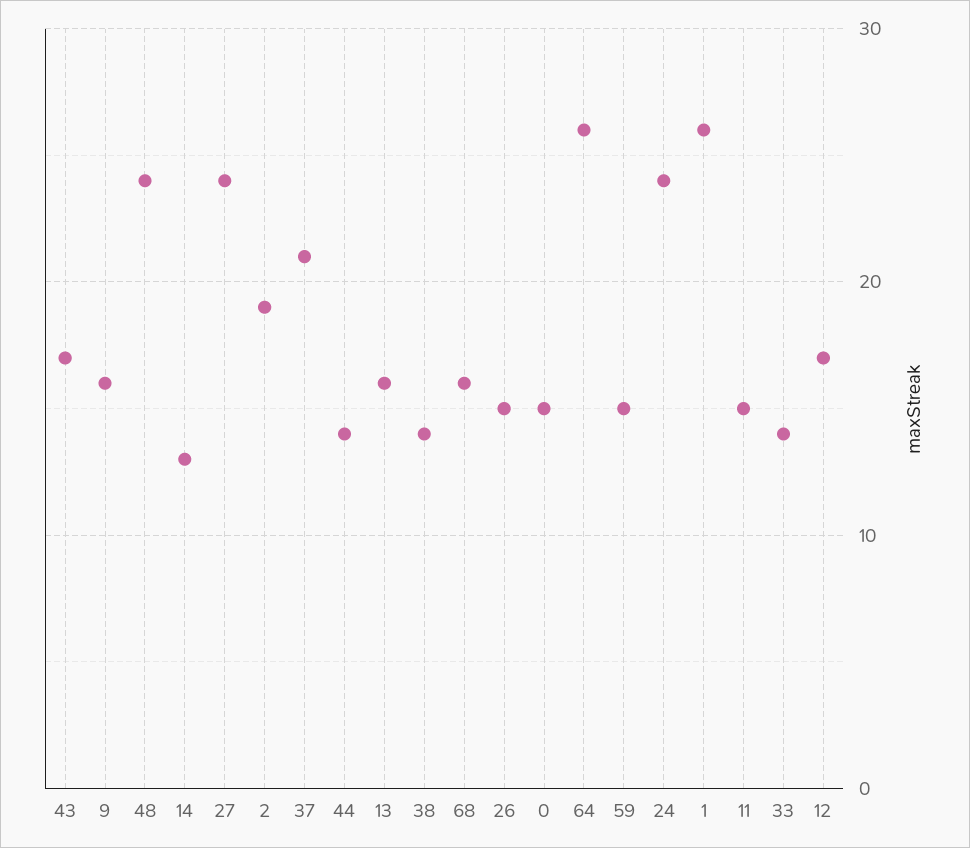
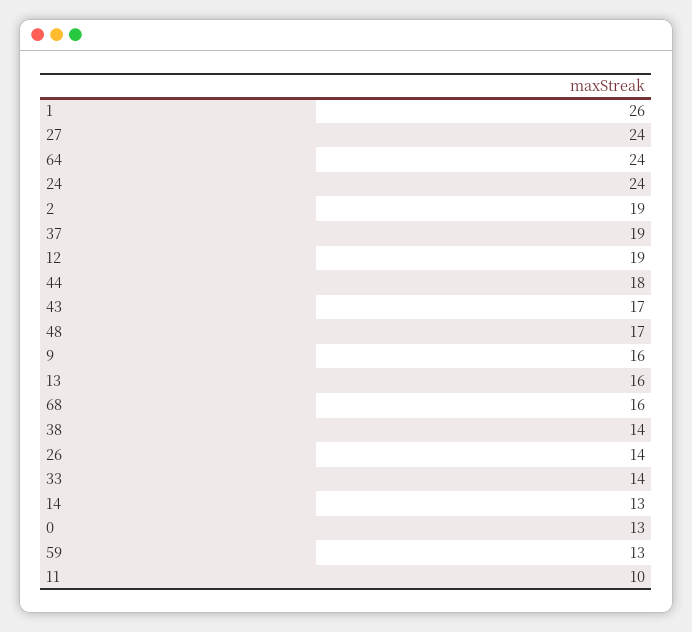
48: 24 -> 17
37: 21 -> 19
44: 14 -> 18
26: 15 -> 14
0: 15 -> 13
64: 26 -> 24
59: 15 -> 13
11: 15 -> 10
12: 17 -> 19

